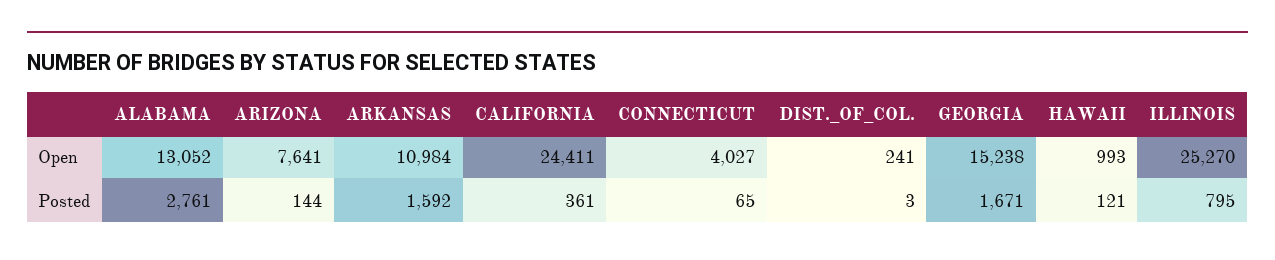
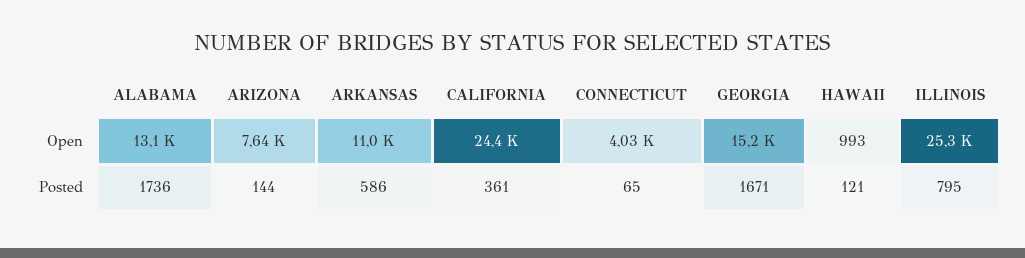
DIST._OF_COL., Open: 241 -> none
ALABAMA, Posted: 2761 -> 1736
ARKANSAS, Posted: 1592 -> 586
DIST._OF_COL., Posted: 3 -> none

